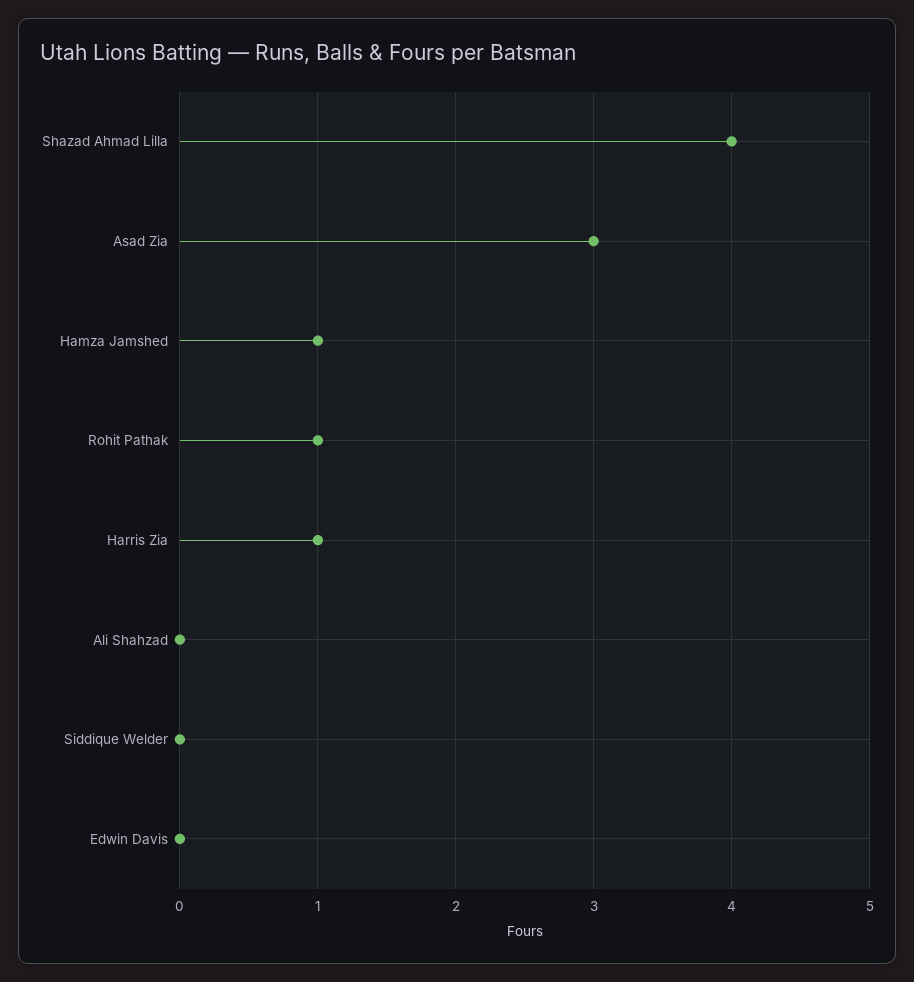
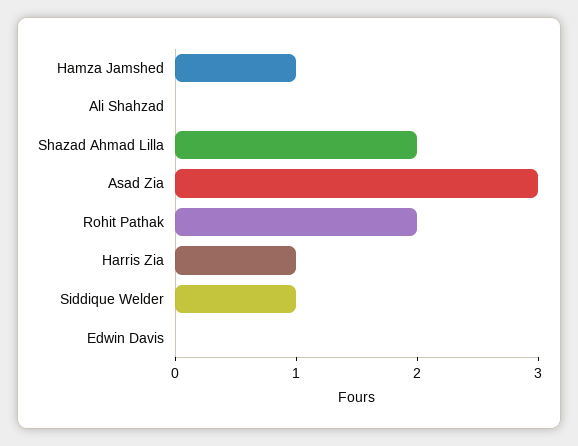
Shazad Ahmad Lilla: 4 -> 2
Rohit Pathak: 1 -> 2
Siddique Welder: 0 -> 1

